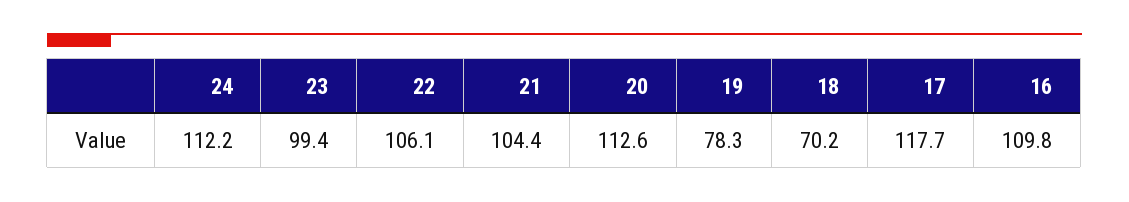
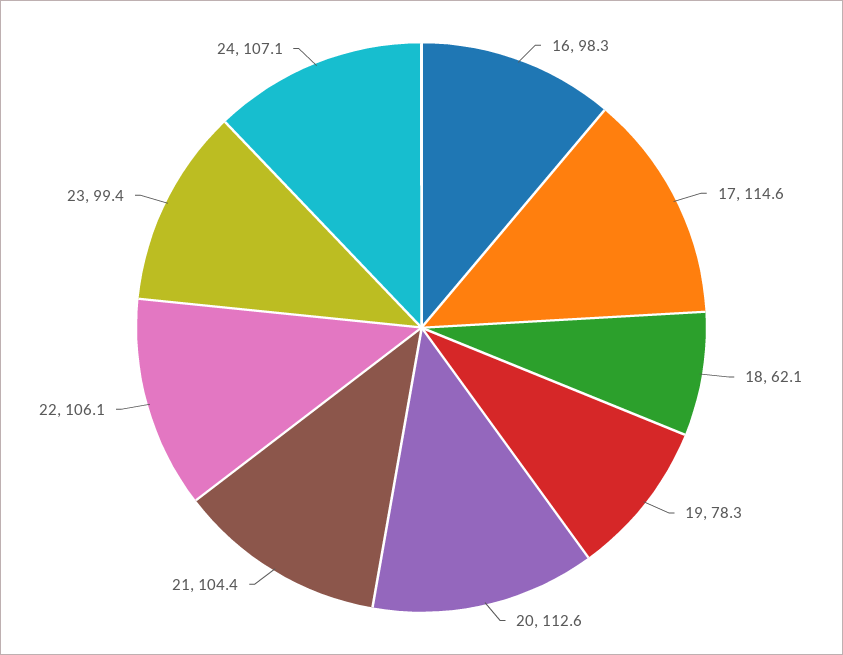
24: 112.2 -> 107.1
18: 70.2 -> 62.1
17: 117.7 -> 114.6
16: 109.8 -> 98.3

